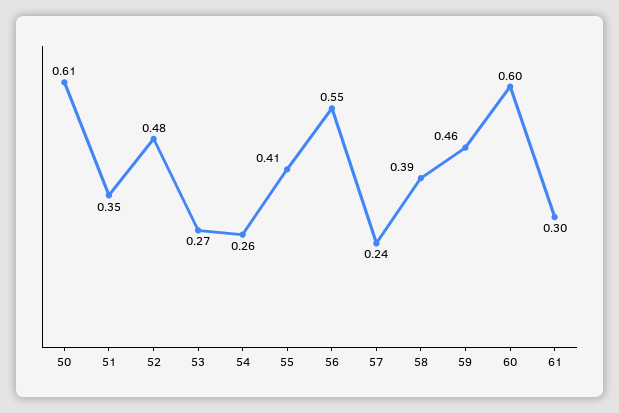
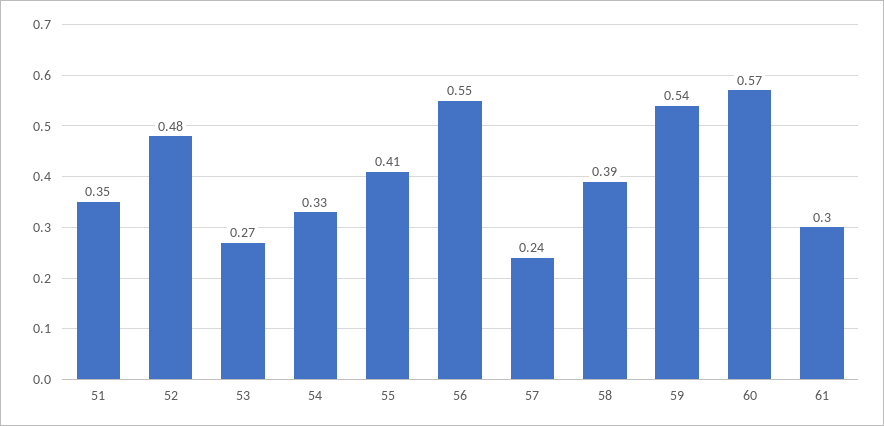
50: 0.61 -> none
54: 0.26 -> 0.33
59: 0.46 -> 0.54
60: 0.6 -> 0.57

